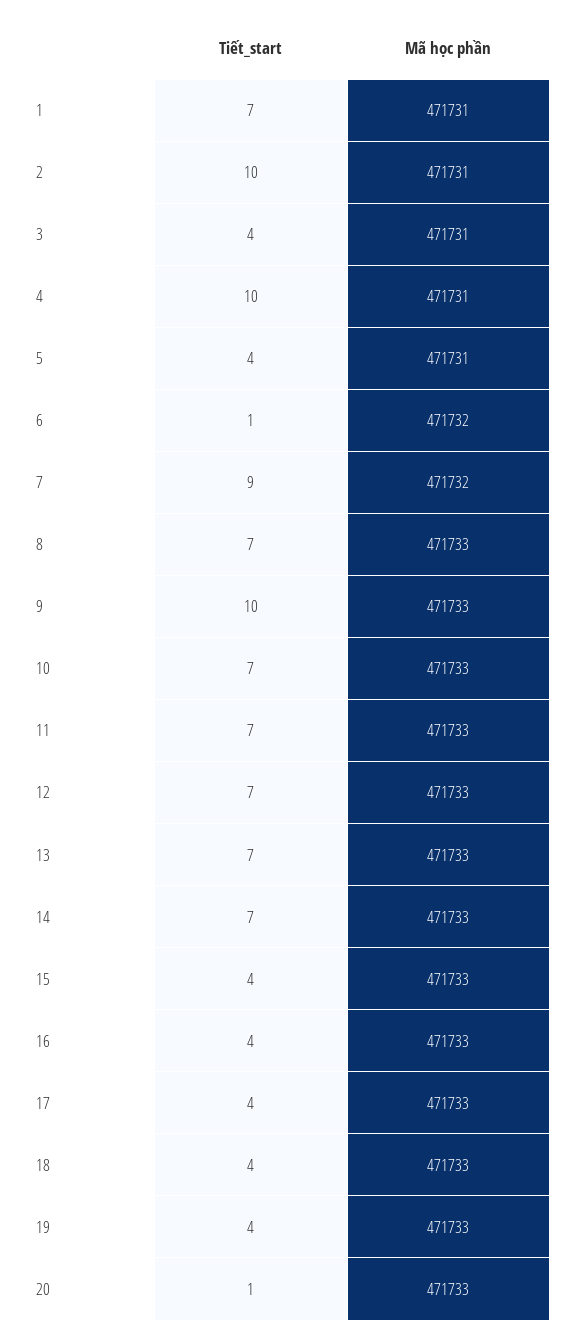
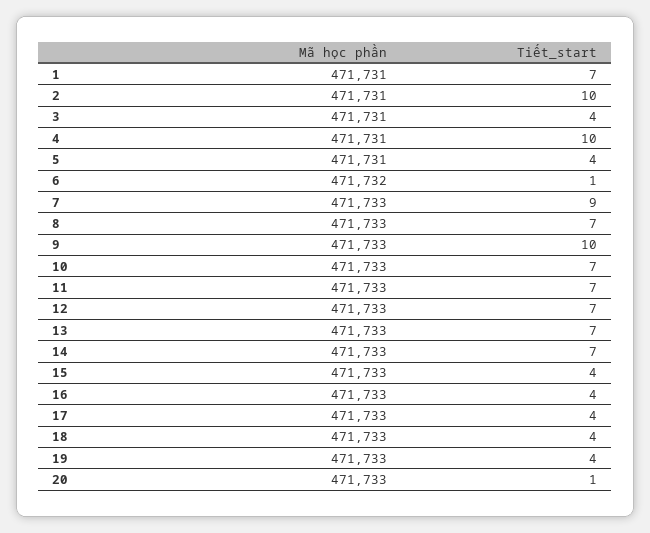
Mã học phần, 7: 471732 -> 471733

